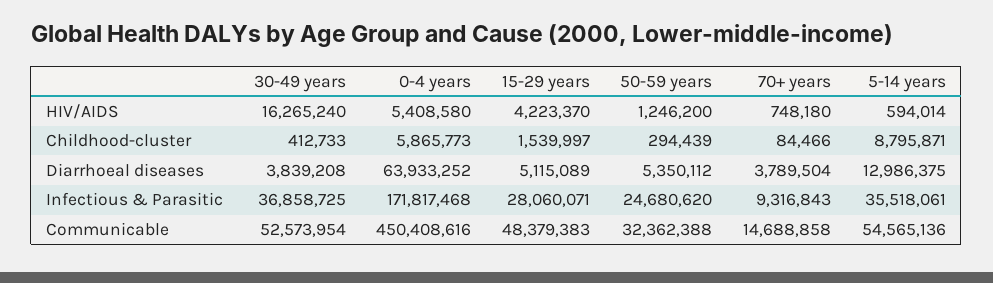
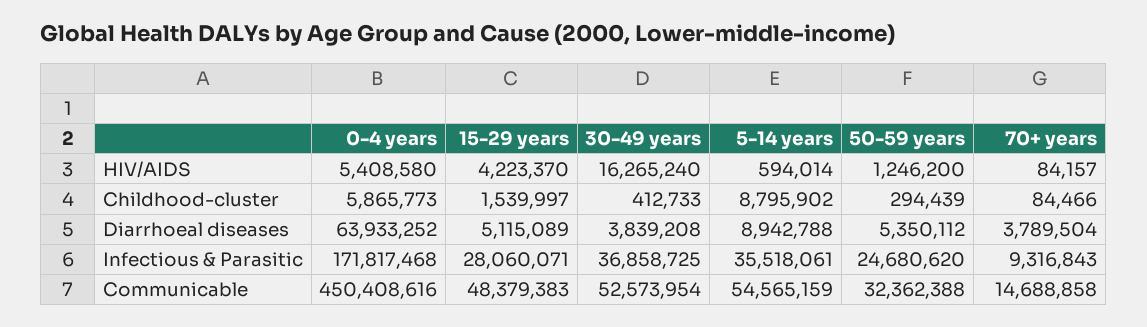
70+ years, HIV/AIDS: 748180 -> 84157
5-14 years, Childhood-cluster: 8795871 -> 8795902
5-14 years, Diarrhoeal diseases: 12986375 -> 8942788
5-14 years, Communicable: 54565136 -> 54565159

